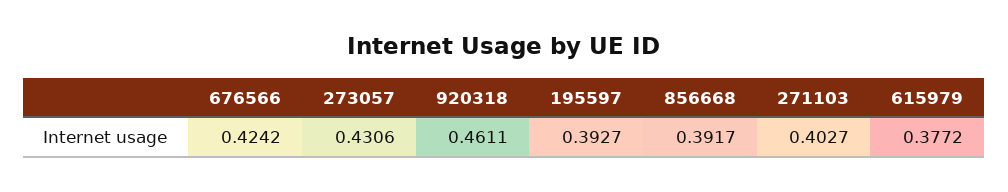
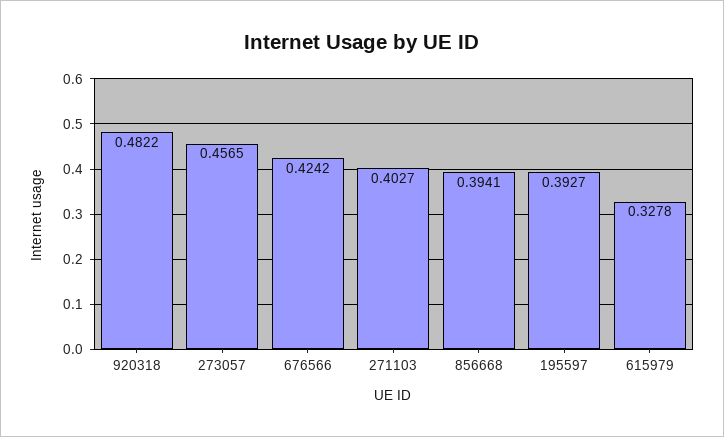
273057: 0.4306 -> 0.4565
920318: 0.4611 -> 0.4822
856668: 0.3917 -> 0.3941
615979: 0.3772 -> 0.3278

